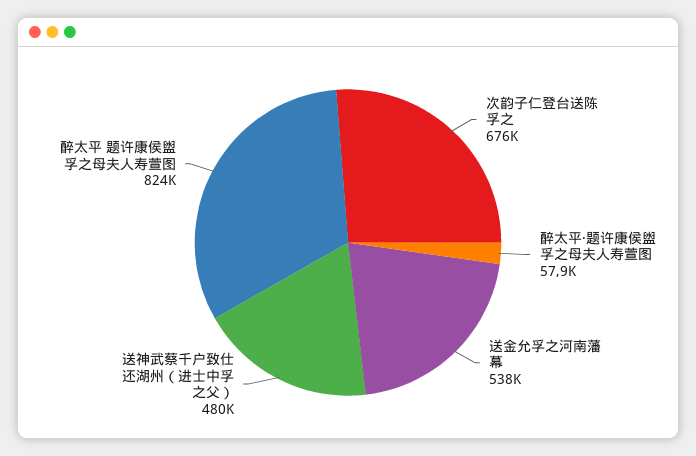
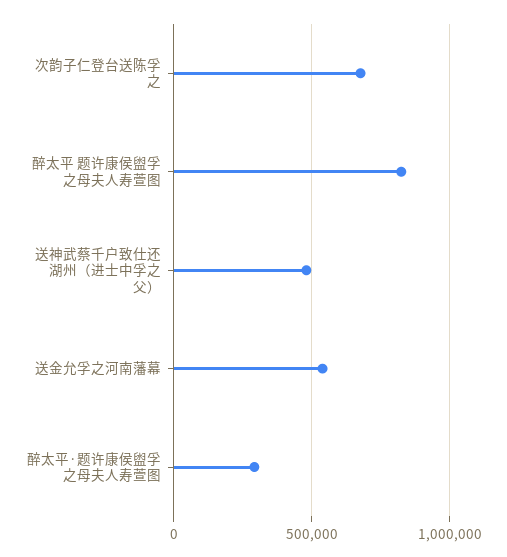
醉太平·题许康侯盥孚之母夫人寿萱图: 57900 -> 300000

